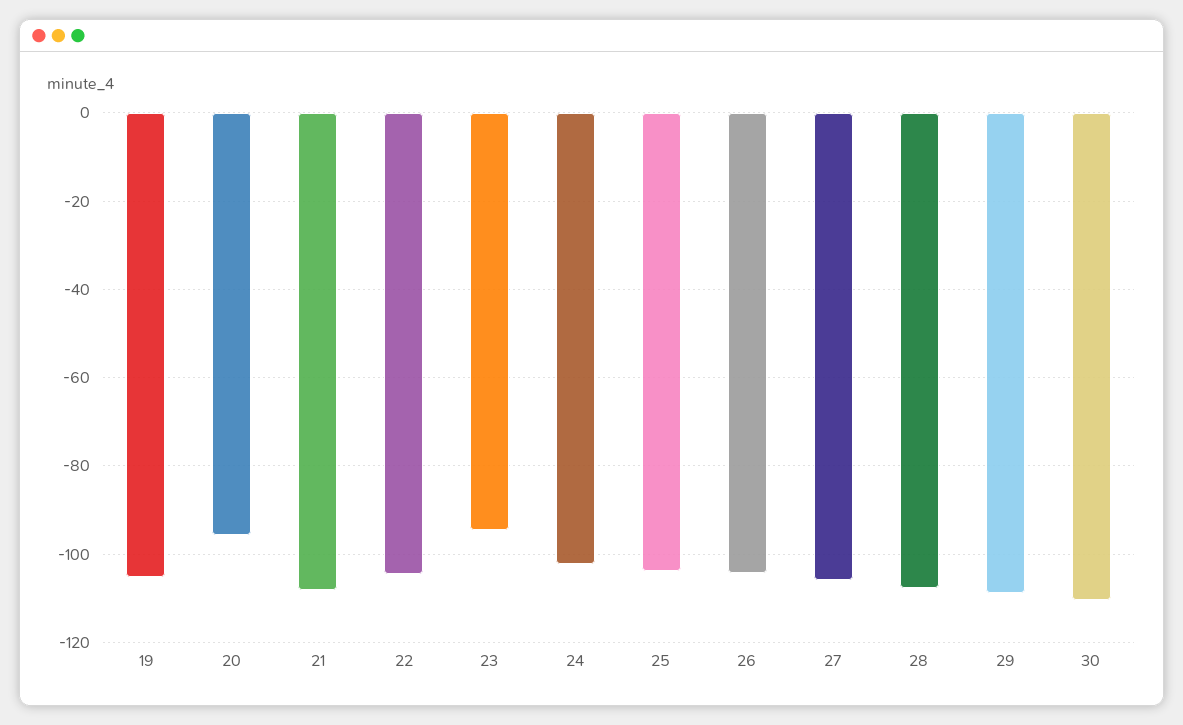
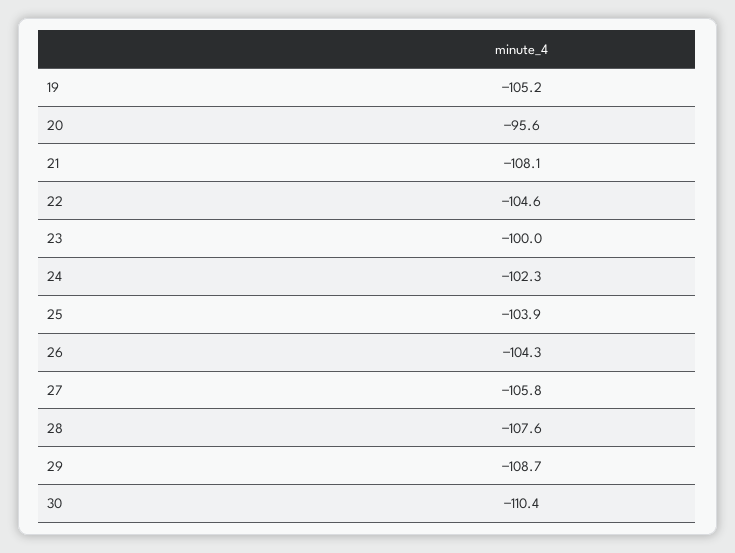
23: -94 -> -100

